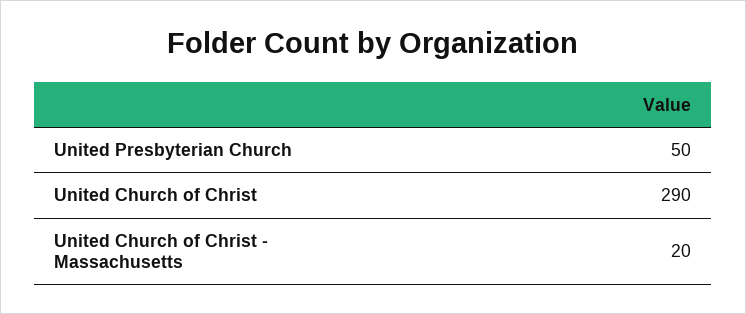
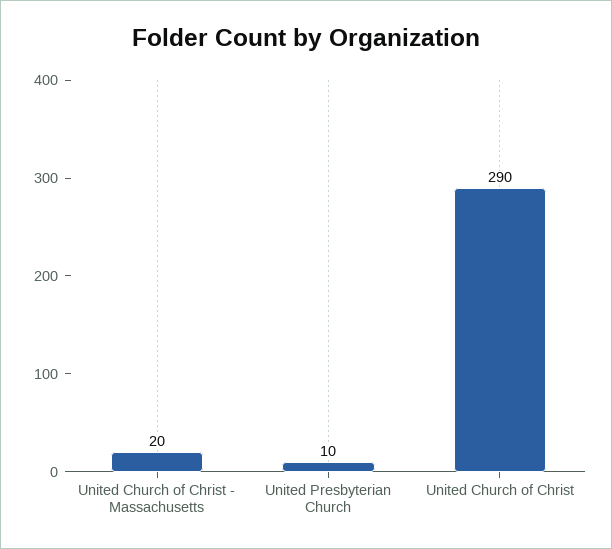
United Presbyterian Church: 50 -> 10

